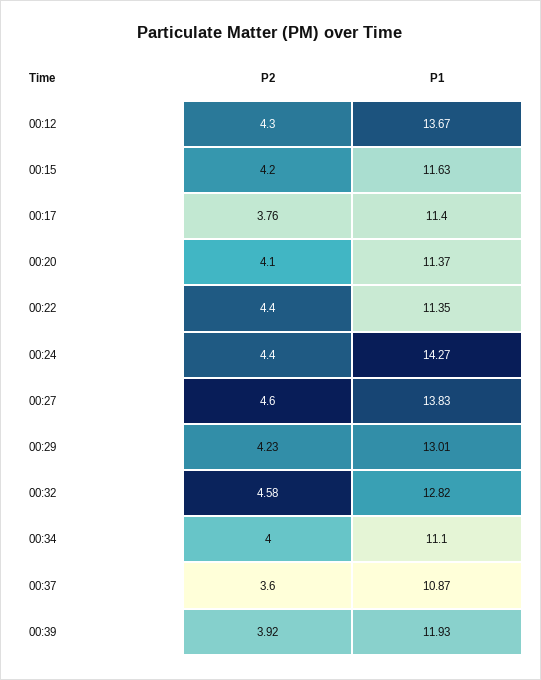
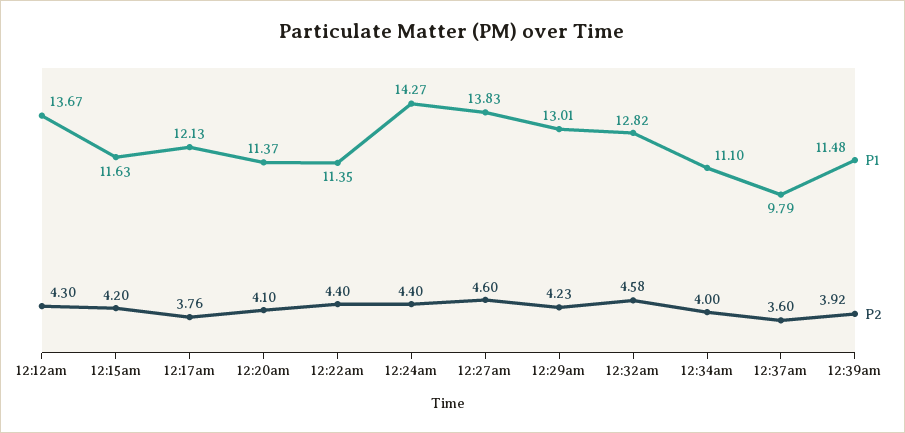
P1, 00:17: 11.4 -> 12.13
P1, 00:37: 10.87 -> 9.79
P1, 00:39: 11.93 -> 11.48

